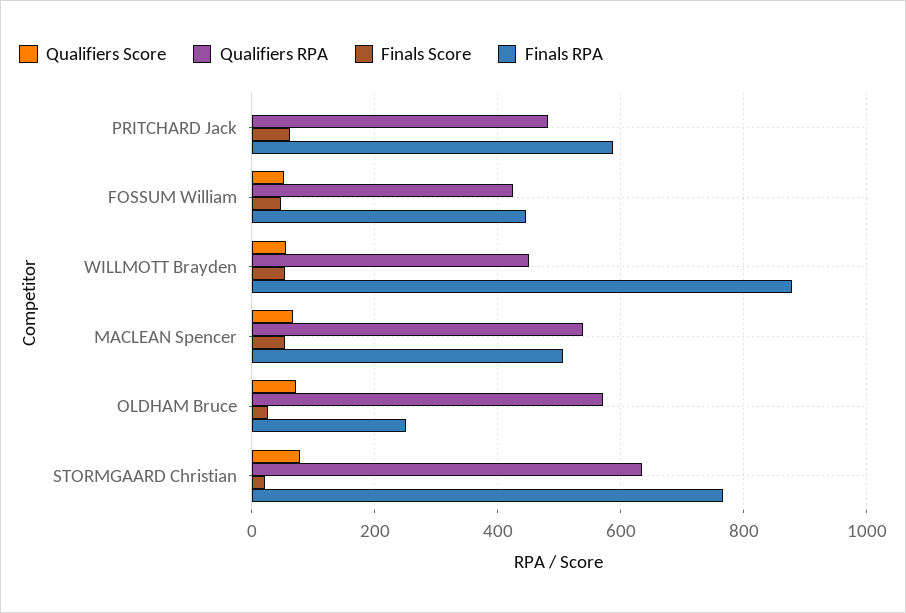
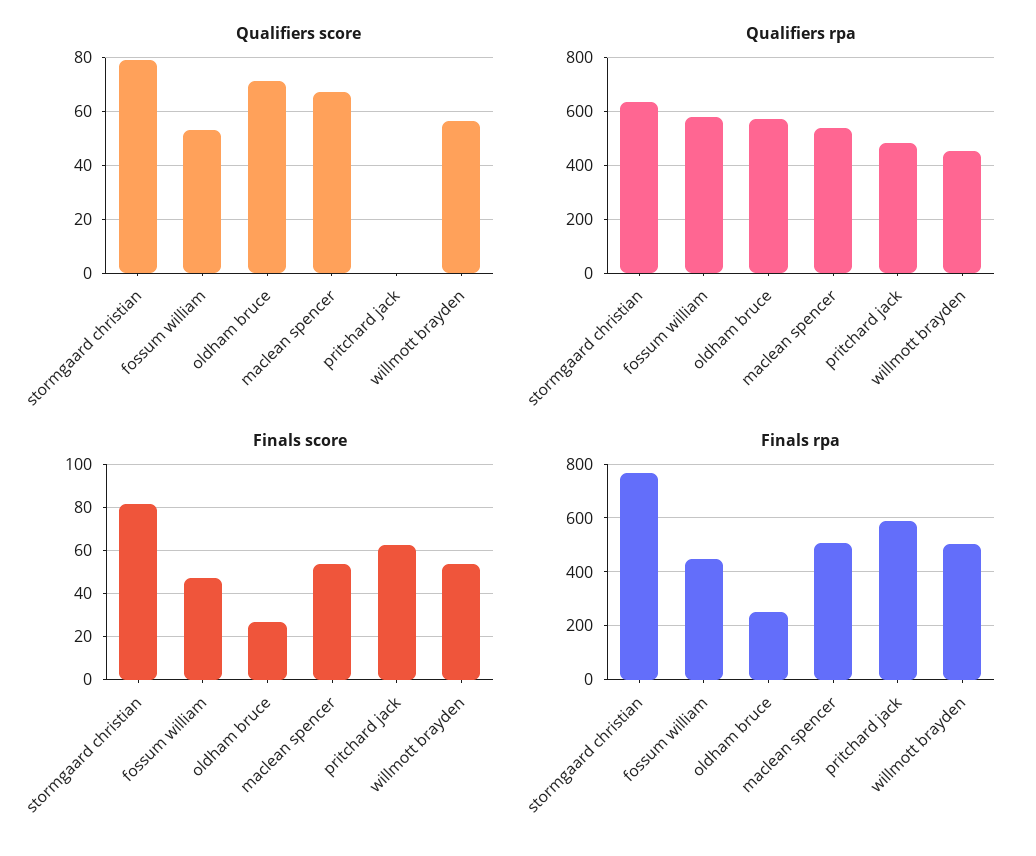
Qualifiers RPA, FOSSUM William: 420 -> 575
Finals RPA, WILLMOTT Brayden: 880 -> 500
Finals Score, STORMGAARD Christian: 20 -> 80

